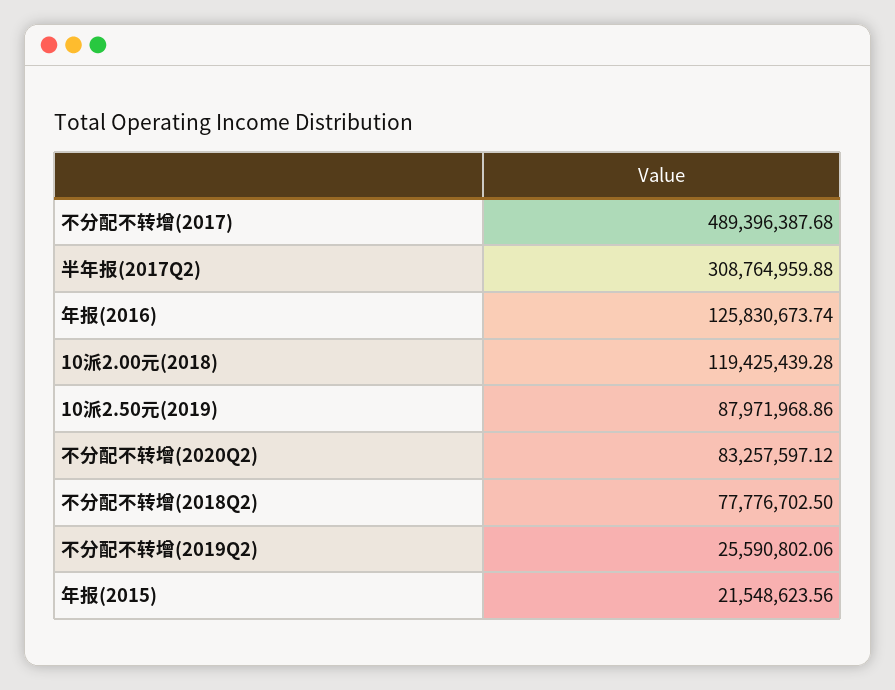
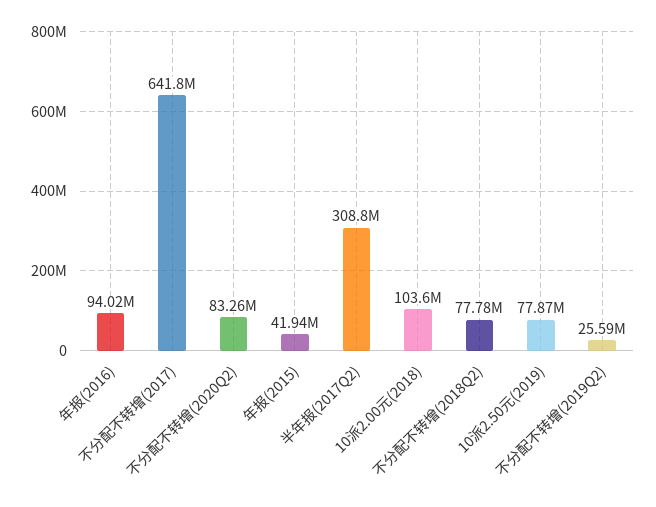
不分配不转增(2017): 489396387.68 -> 641800000
年报(2016): 125830673.74 -> 94020000
10派2.00元(2018): 119425439.28 -> 103600000
10派2.50元(2019): 87971968.86 -> 77870000
年报(2015): 21548623.56 -> 41940000

